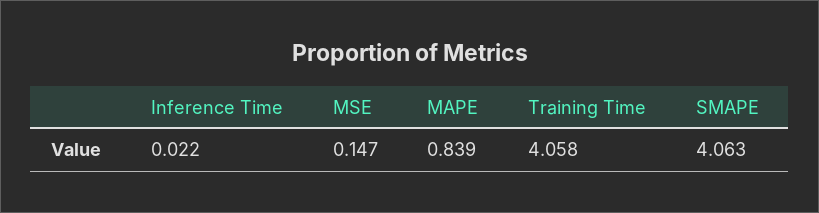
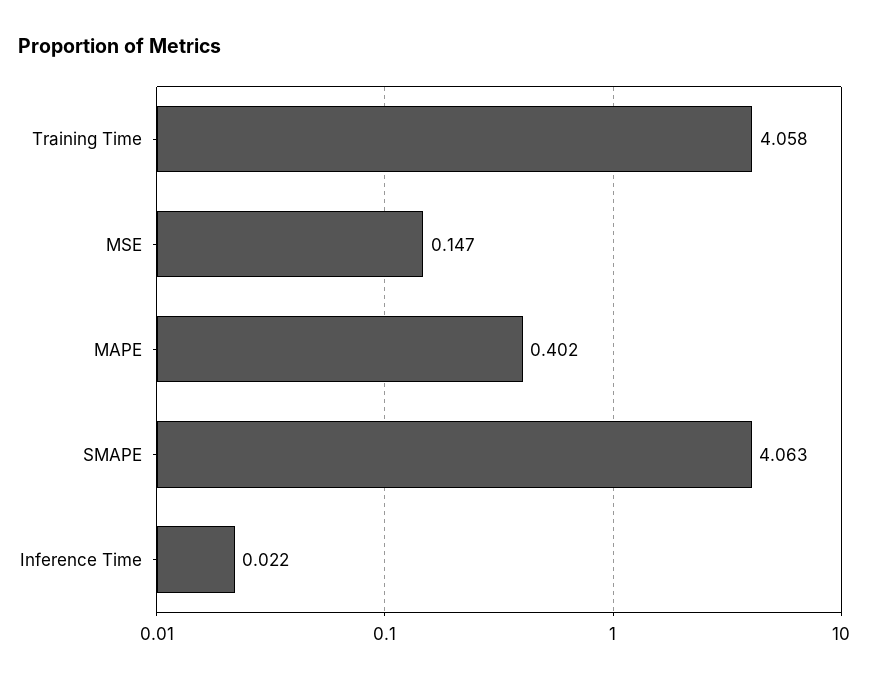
MAPE: 0.839 -> 0.402

